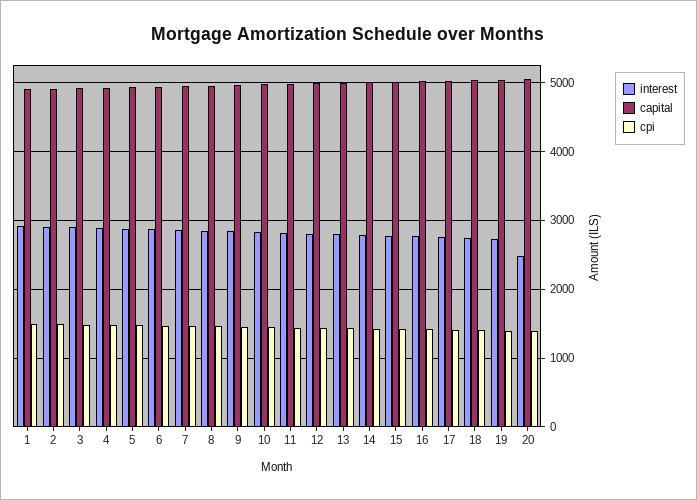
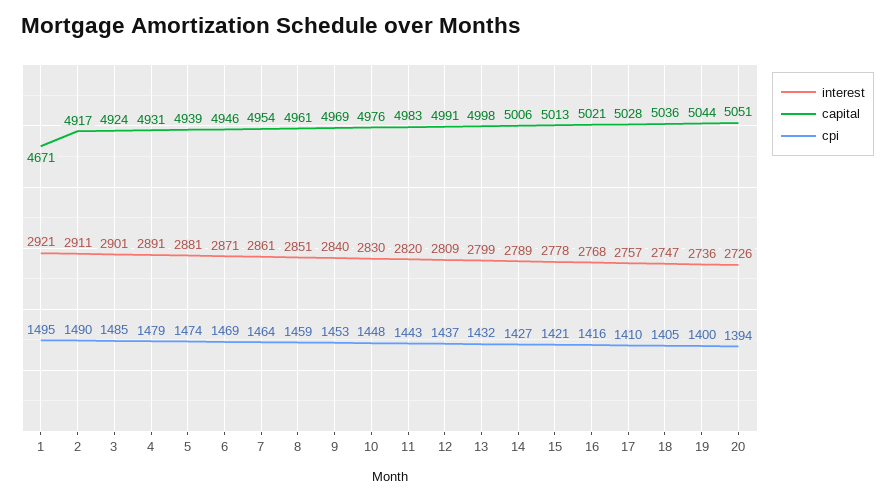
capital, 1: 4900 -> 4671
interest, 20: 2500 -> 2726

